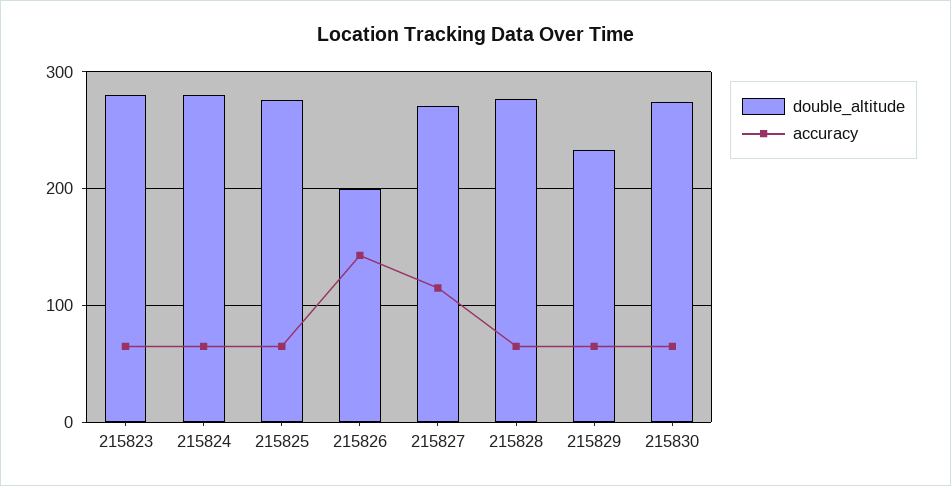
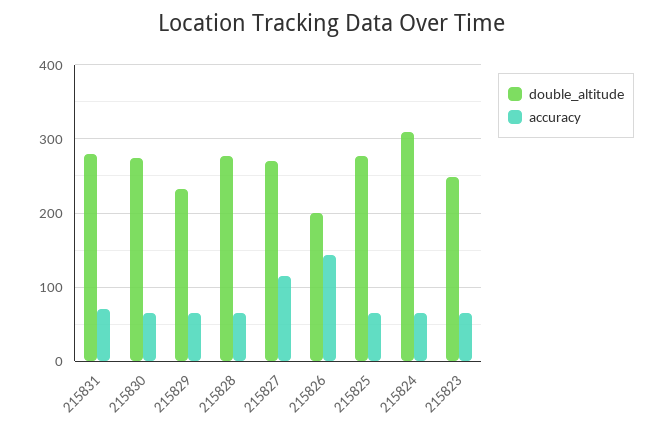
double_altitude, 215823: 280 -> 250
double_altitude, 215824: 280 -> 310
double_altitude, 215831: none -> 280
accuracy, 215831: none -> 70

